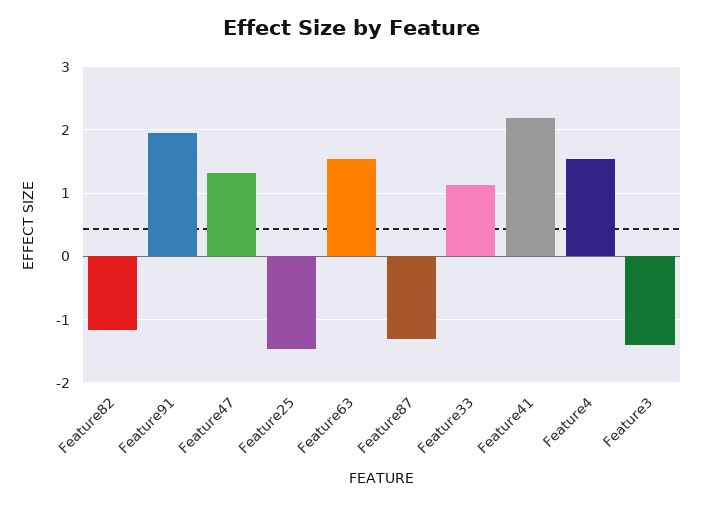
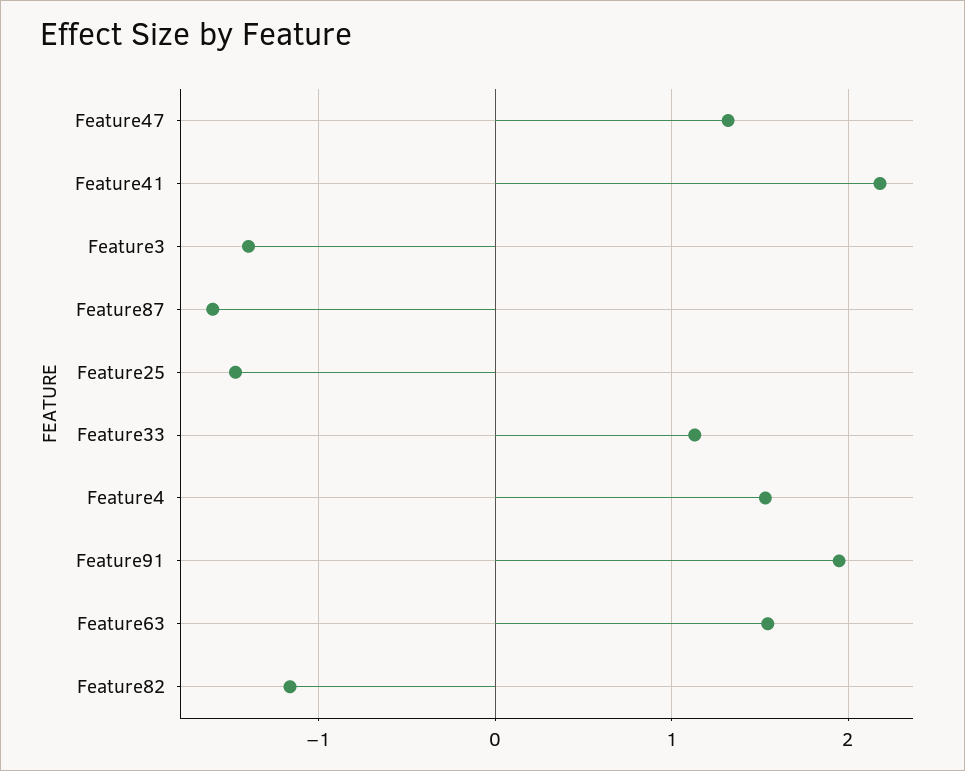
Feature87: -1.3 -> -1.6

